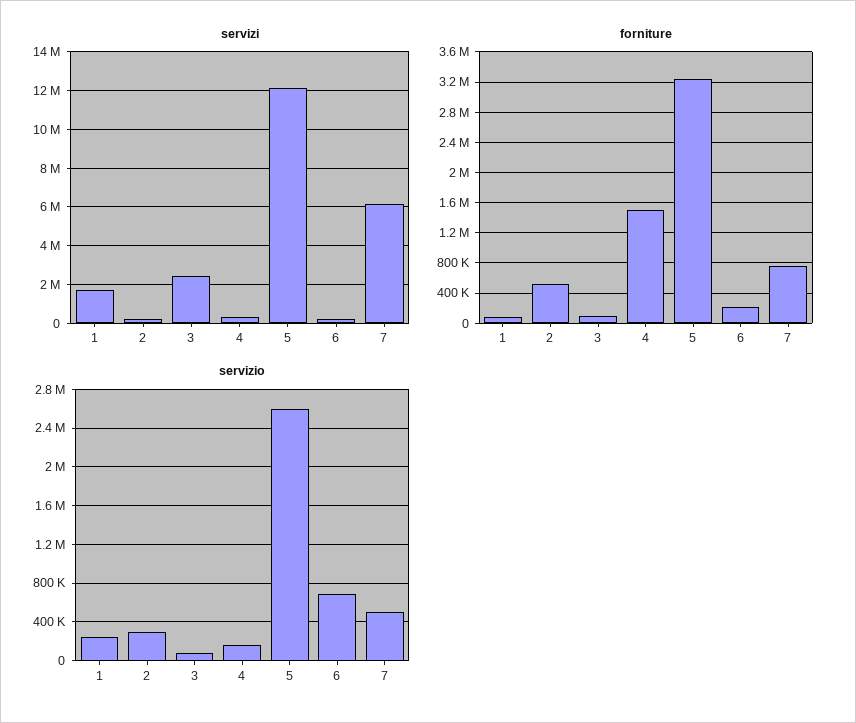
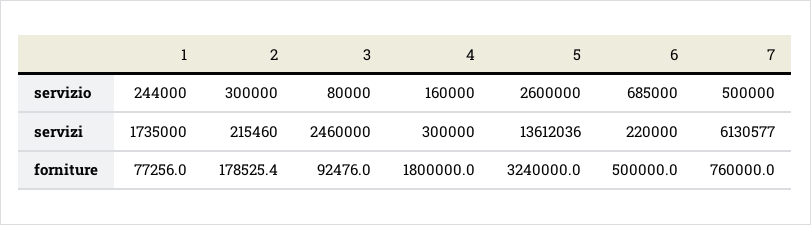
servizi, 5: 12000000 -> 13612036
forniture, 2: 500000 -> 178525.4
forniture, 4: 1500000 -> 1800000
forniture, 6: 200000 -> 500000

